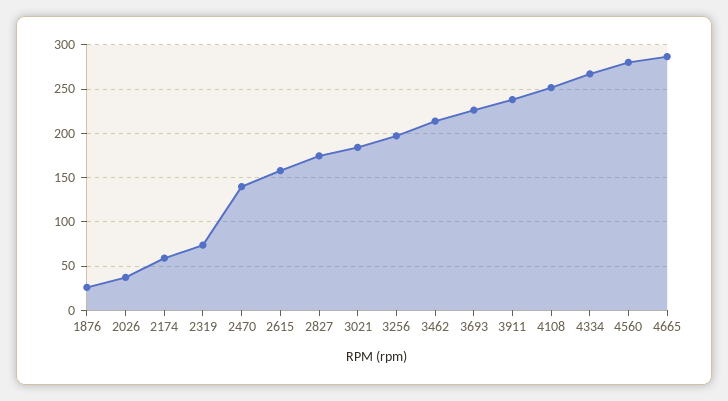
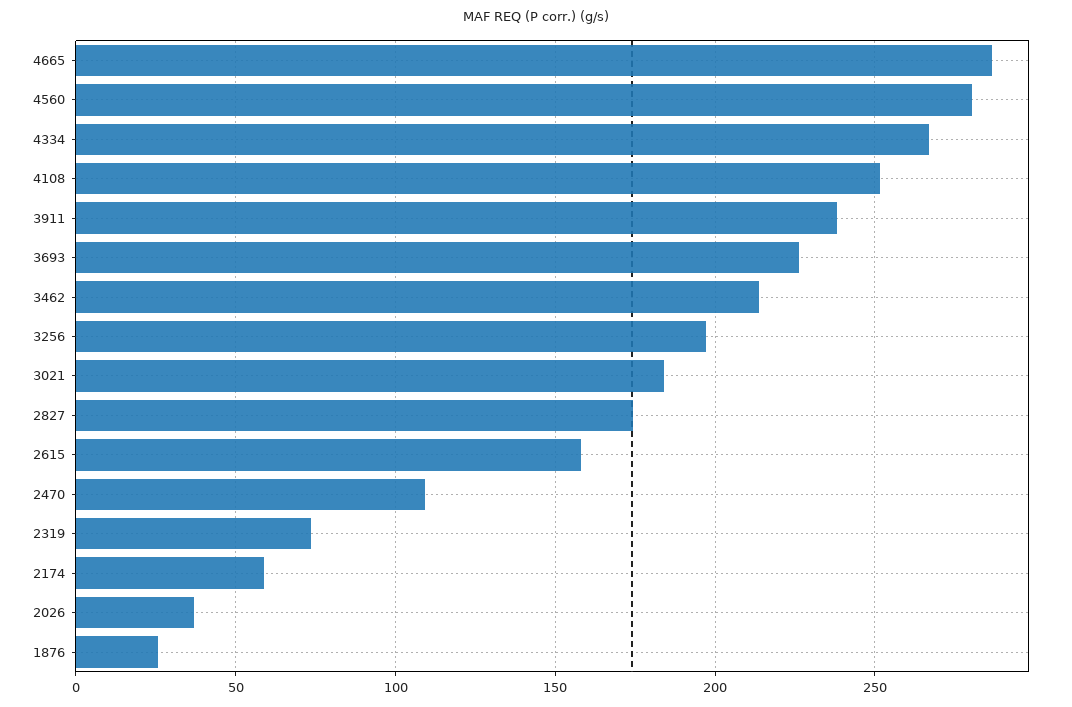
2470: 140 -> 110

